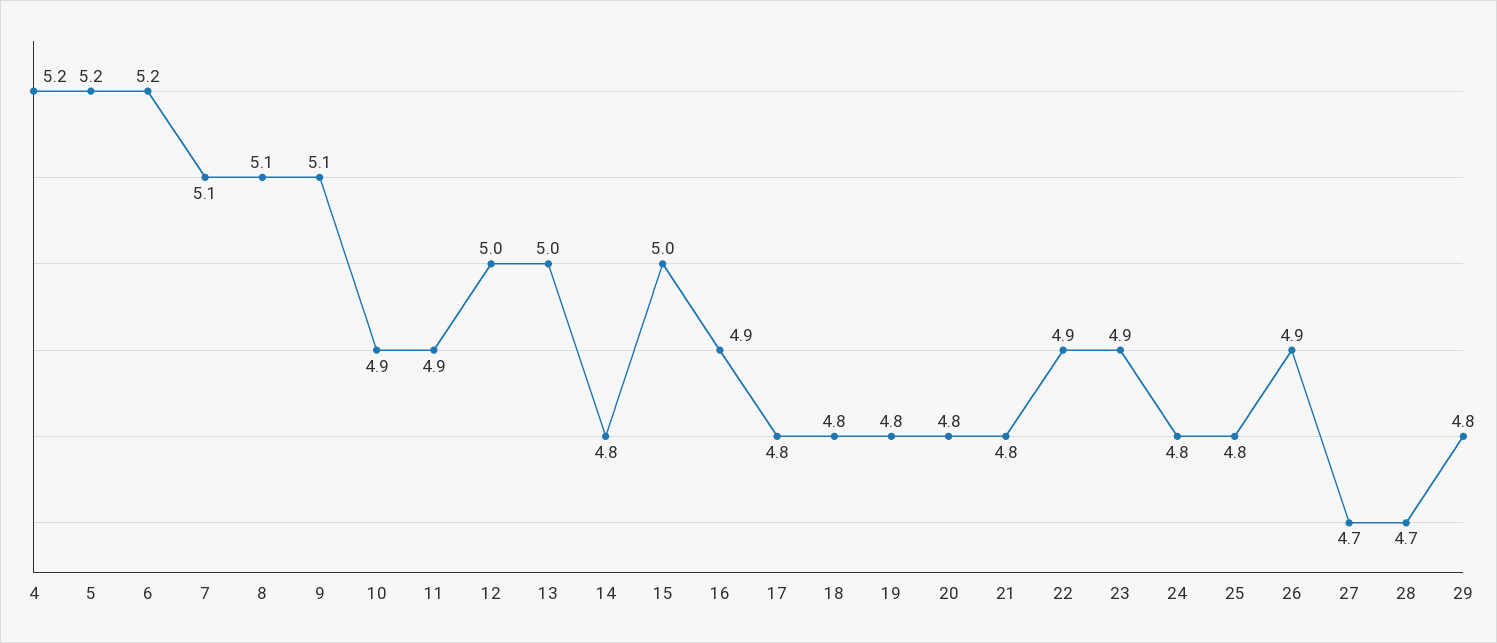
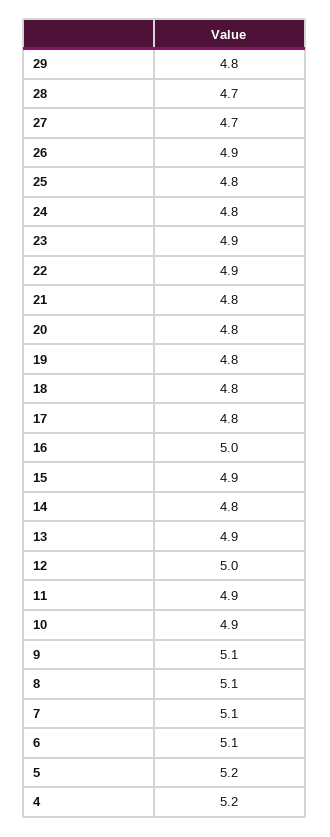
6: 5.2 -> 5.1
13: 5 -> 4.9
15: 5 -> 4.9
16: 4.9 -> 5

